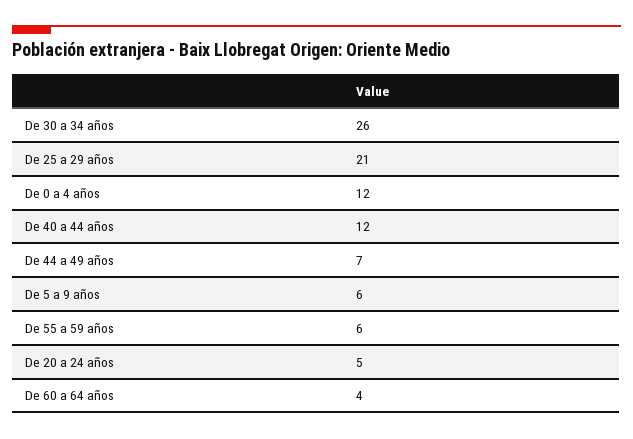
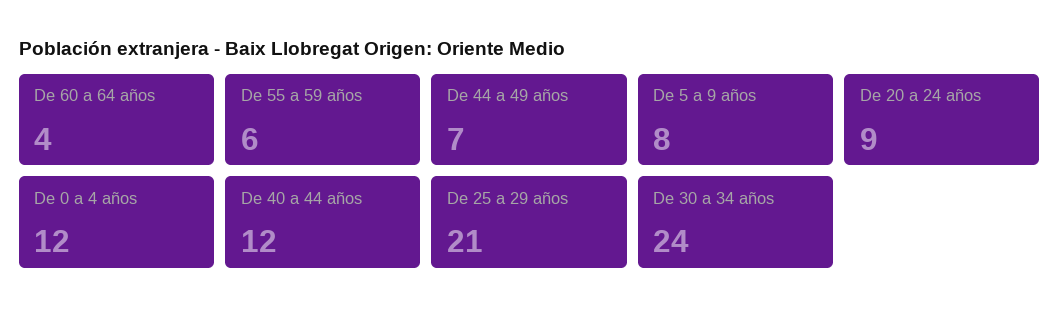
De 30 a 34 años: 26 -> 24
De 5 a 9 años: 6 -> 8
De 20 a 24 años: 5 -> 9

